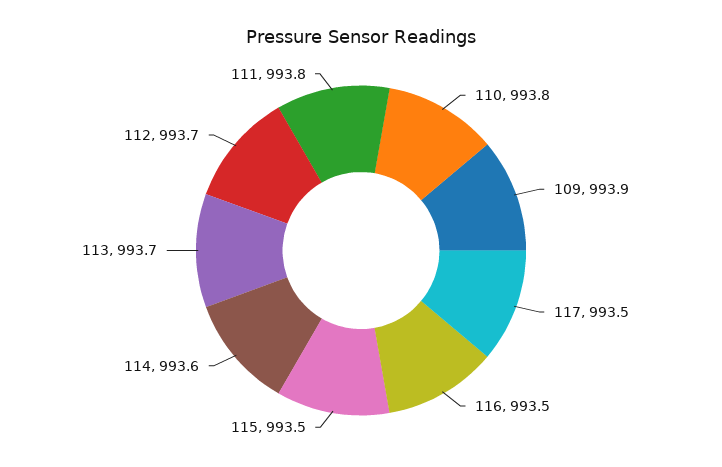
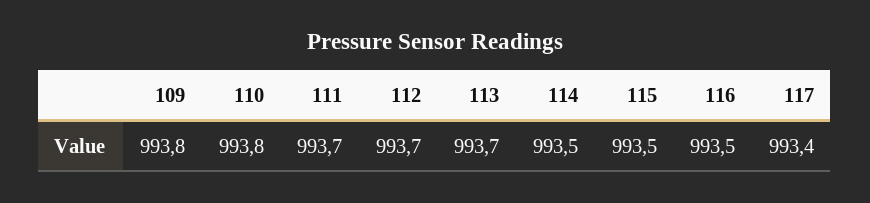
109: 993.9 -> 993.8
117: 993.5 -> 993.4
114: 993.6 -> 993.5
111: 993.8 -> 993.7

